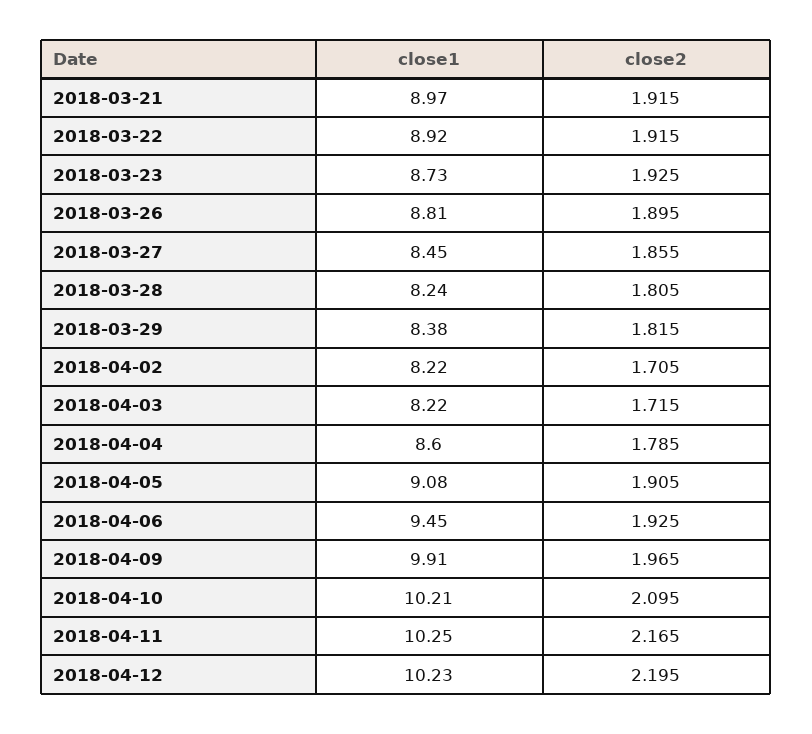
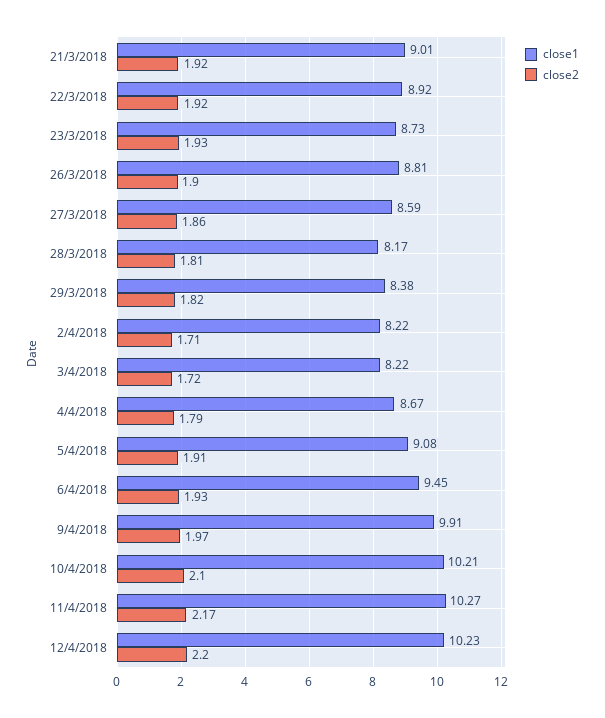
close1, 2018-03-21: 8.97 -> 9.01
close1, 2018-03-27: 8.45 -> 8.59
close1, 2018-03-28: 8.24 -> 8.17
close1, 2018-04-04: 8.6 -> 8.67
close1, 2018-04-11: 10.25 -> 10.27

